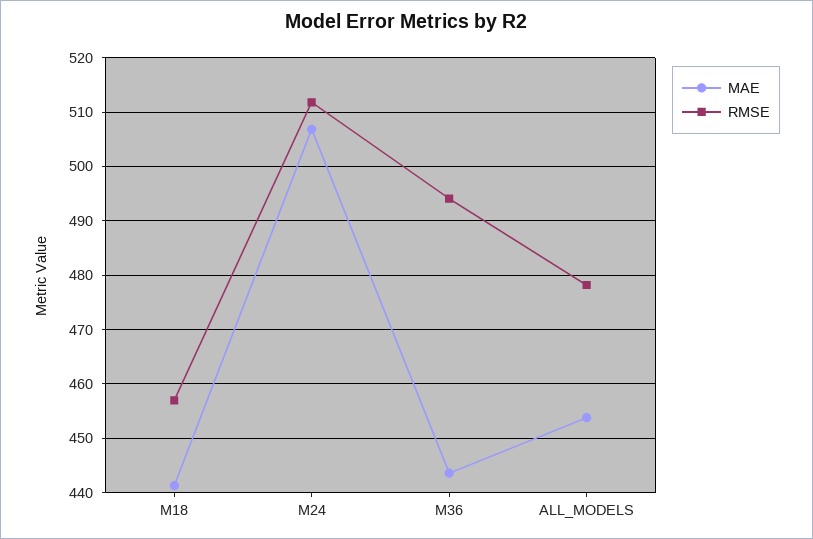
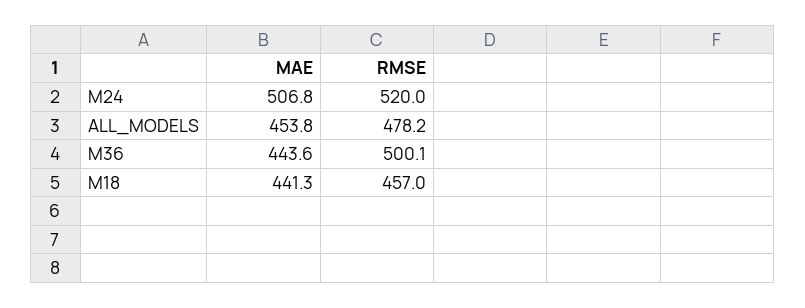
RMSE, M24: 512 -> 520
RMSE, M36: 494 -> 500.1

